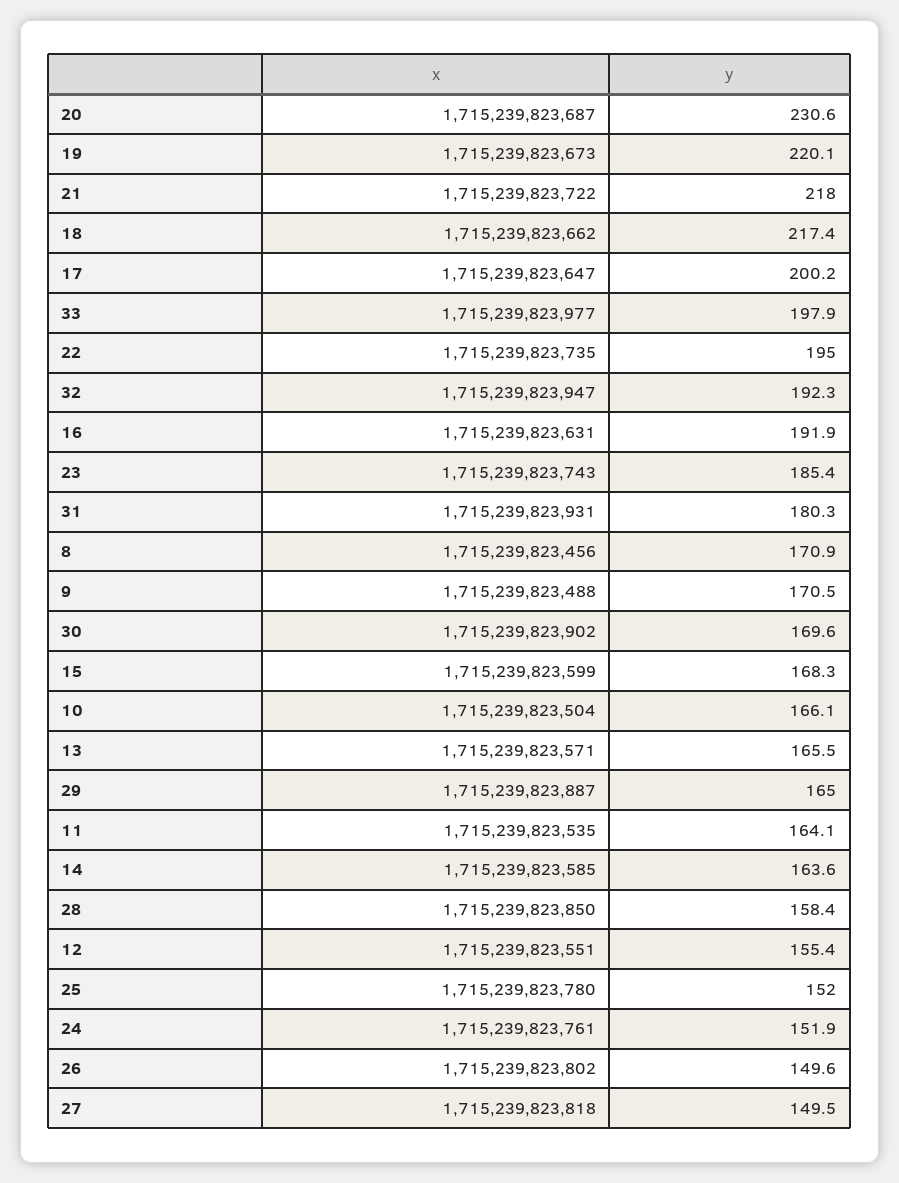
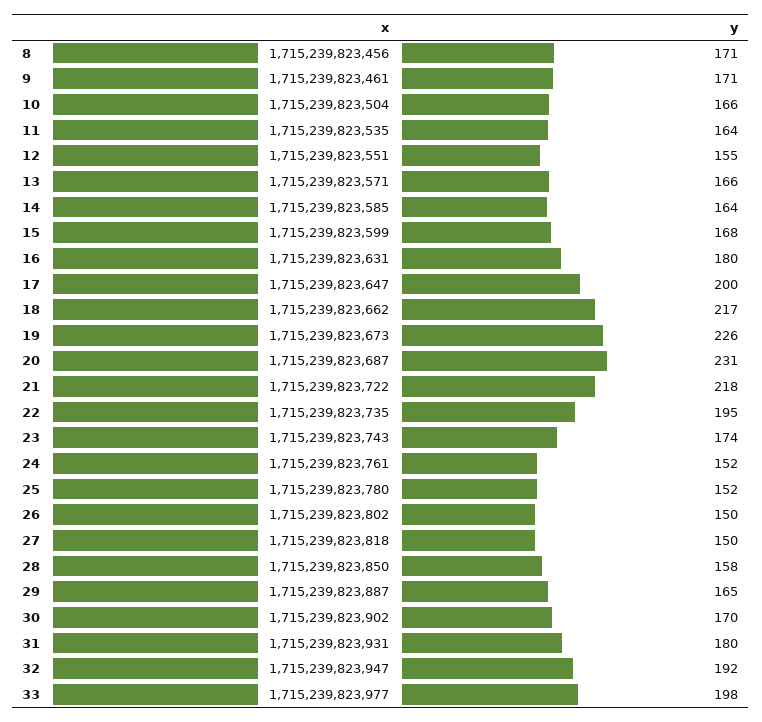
y, 19: 220.1 -> 226
y, 16: 191.9 -> 180
y, 23: 185.4 -> 174
x, 9: 1715239823488 -> 1715239823461

